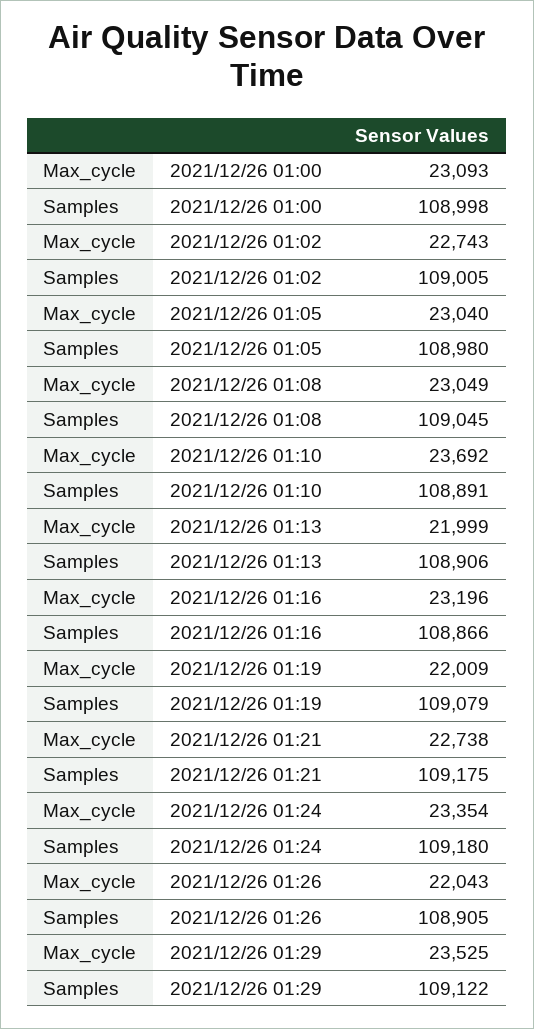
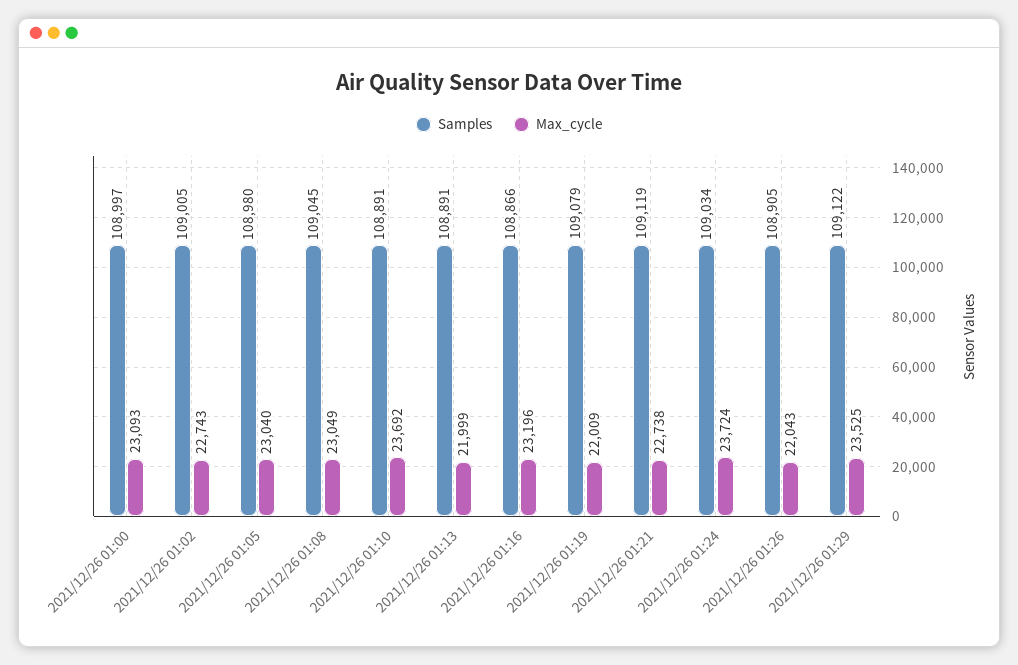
Samples, 2021/12/26 01:00: 108998 -> 108997
Samples, 2021/12/26 01:13: 108906 -> 108891
Samples, 2021/12/26 01:21: 109175 -> 109119
Max_cycle, 2021/12/26 01:24: 23354 -> 23724
Samples, 2021/12/26 01:24: 109180 -> 109034

